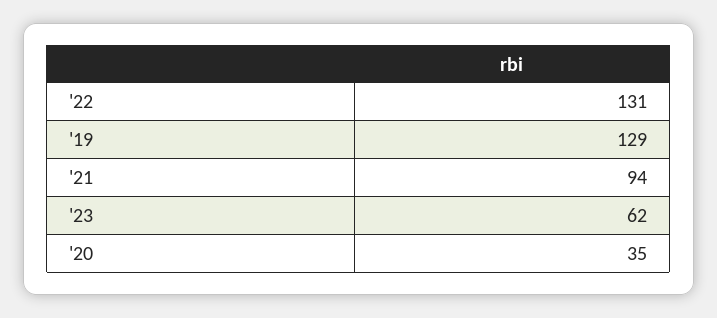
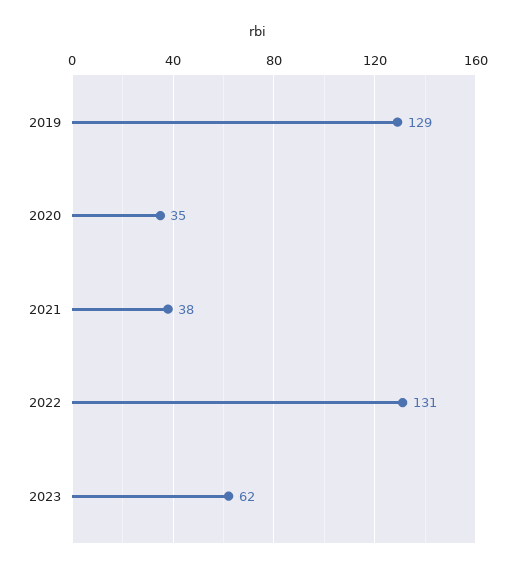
'21: 94 -> 38

